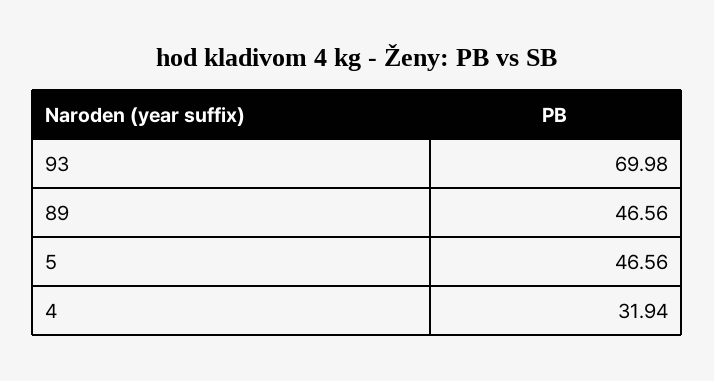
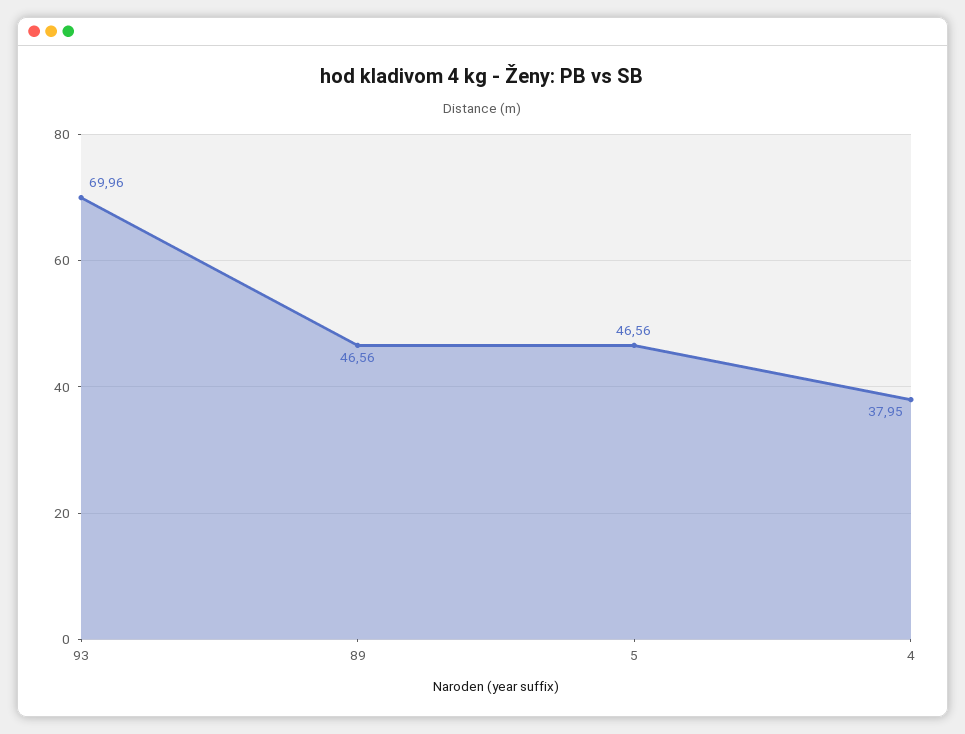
93: 69.98 -> 69.96
4: 31.94 -> 37.95

